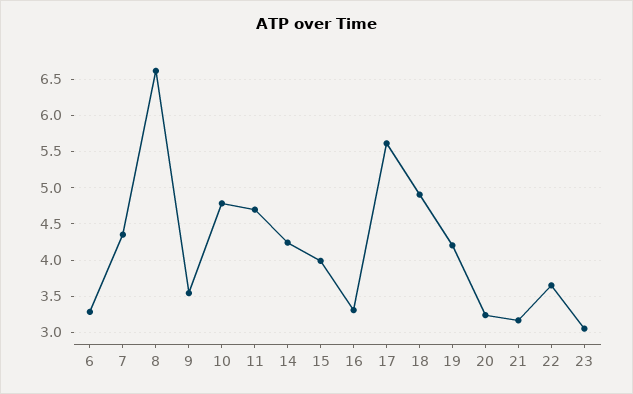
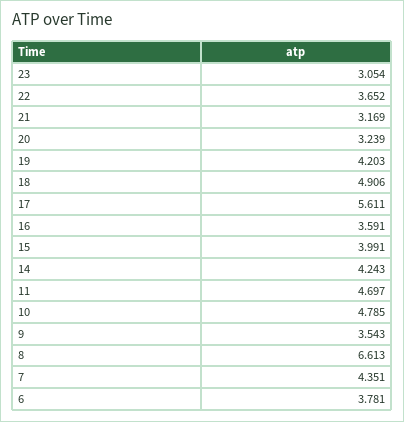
6: 3.3 -> 3.781
16: 3.3 -> 3.591

